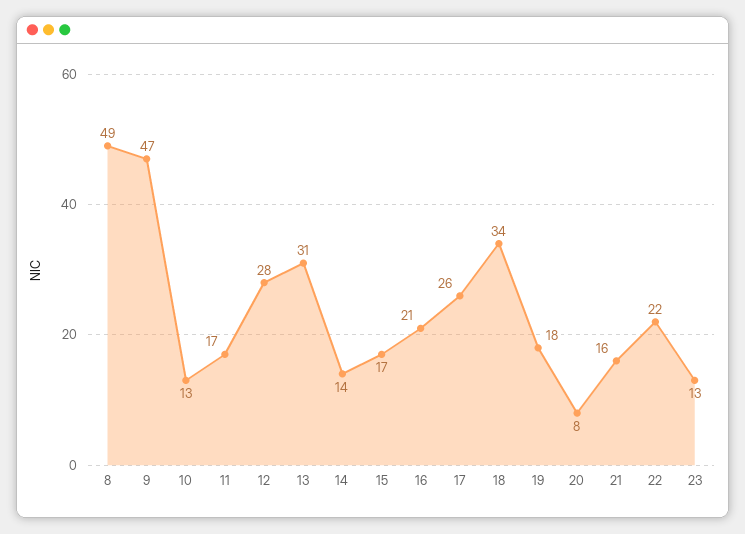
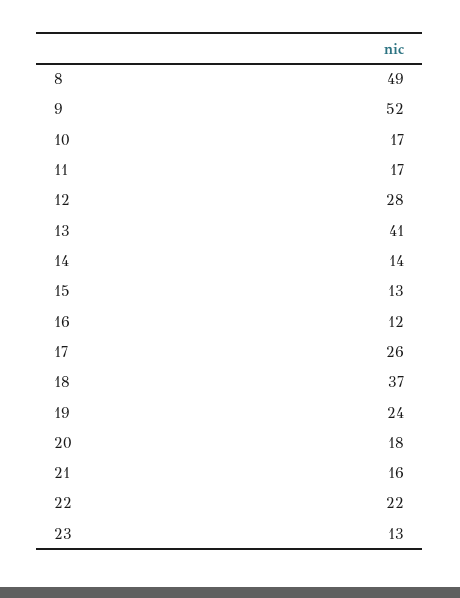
9: 47 -> 52
10: 13 -> 17
13: 31 -> 41
15: 17 -> 13
16: 21 -> 12
18: 34 -> 37
19: 18 -> 24
20: 8 -> 18

